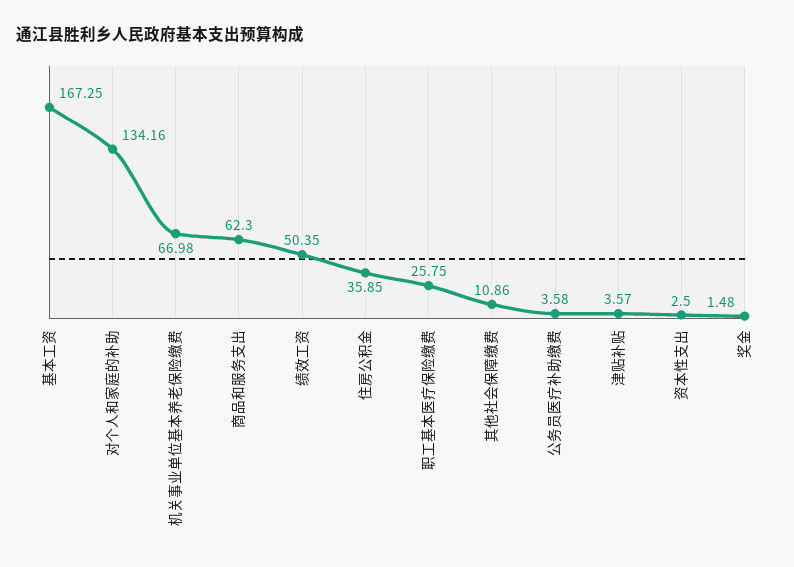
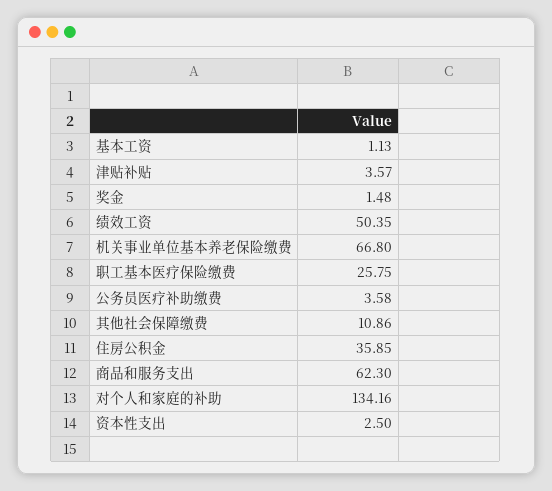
基本工资: 167.25 -> 1.13
机关事业单位基本养老保险缴费: 66.98 -> 66.8

